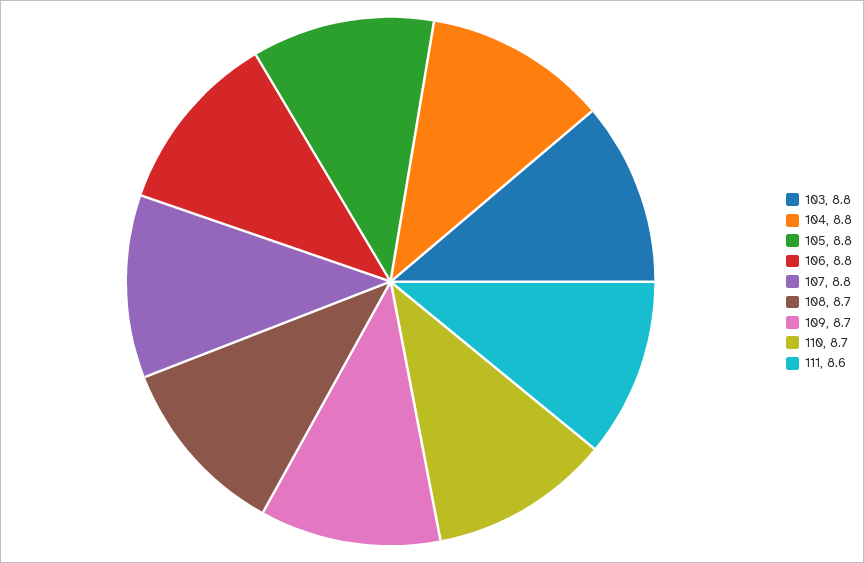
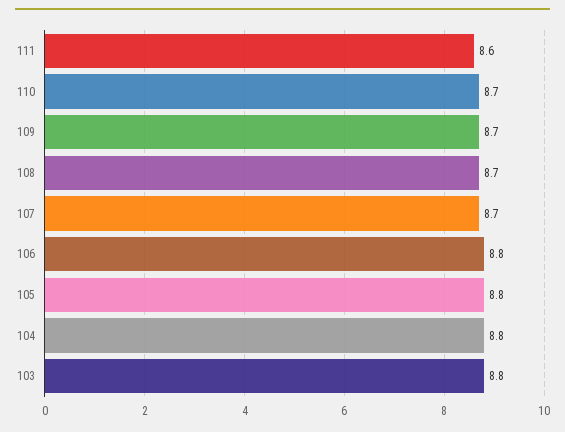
107: 8.8 -> 8.7

